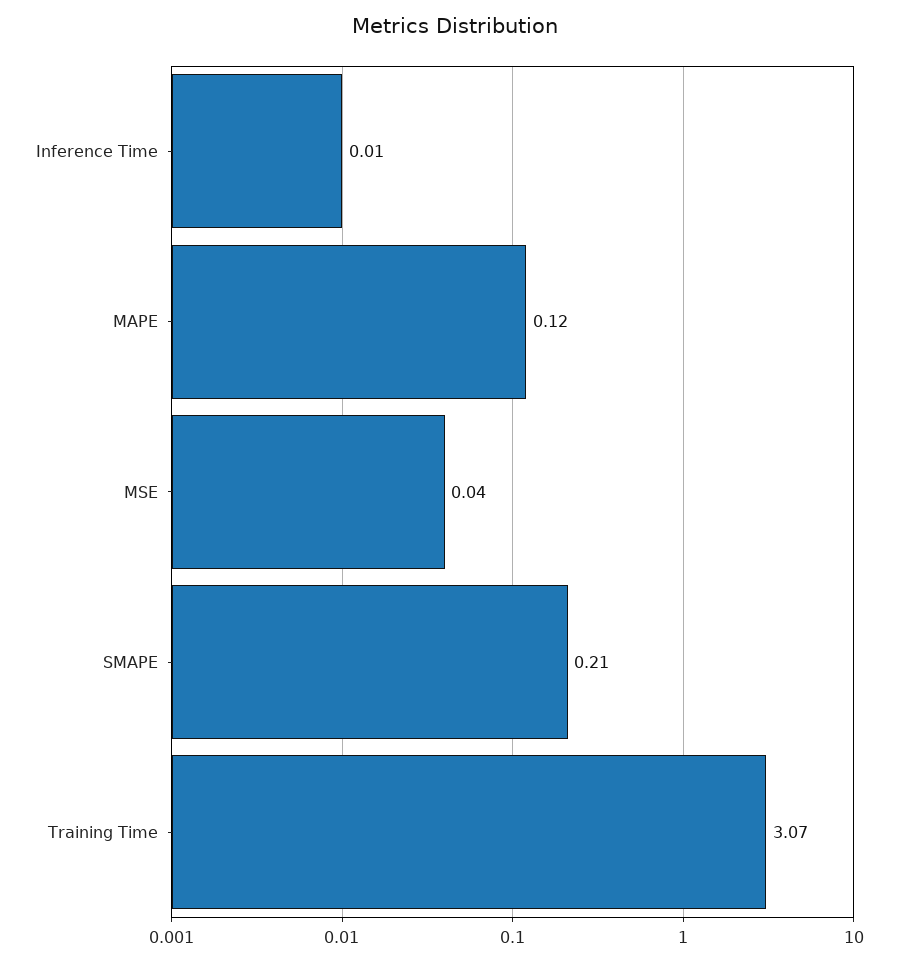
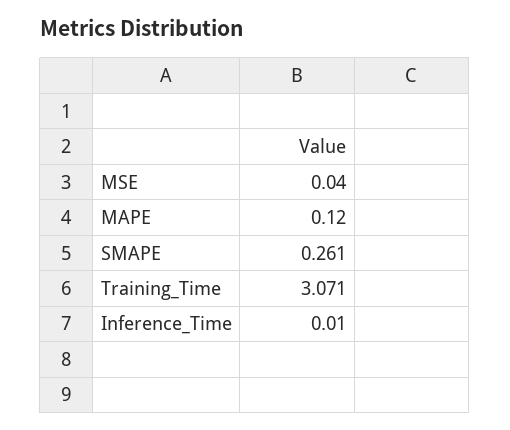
SMAPE: 0.21 -> 0.261

